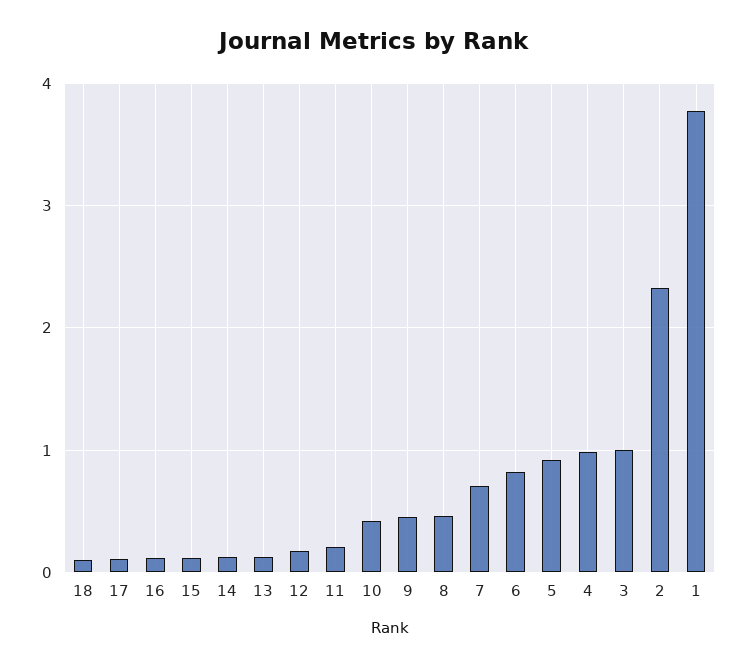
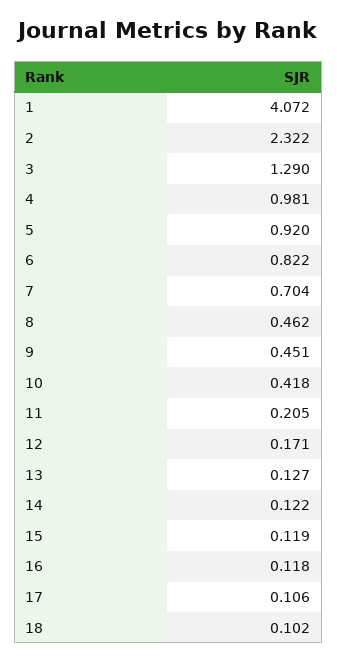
3: 1 -> 1.29
1: 3.8 -> 4.072

